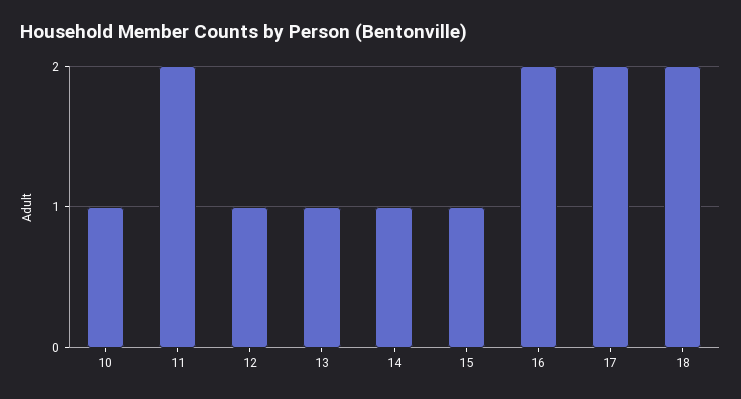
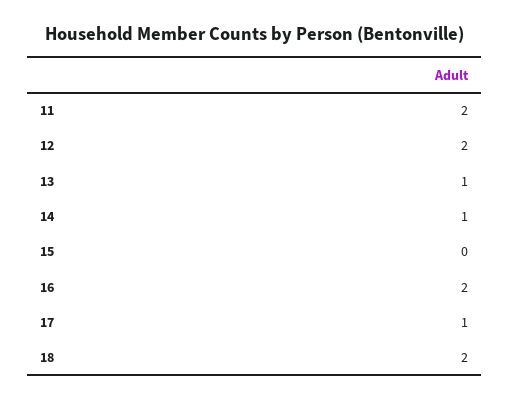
10: 1 -> none
12: 1 -> 2
15: 1 -> 0
17: 2 -> 1

